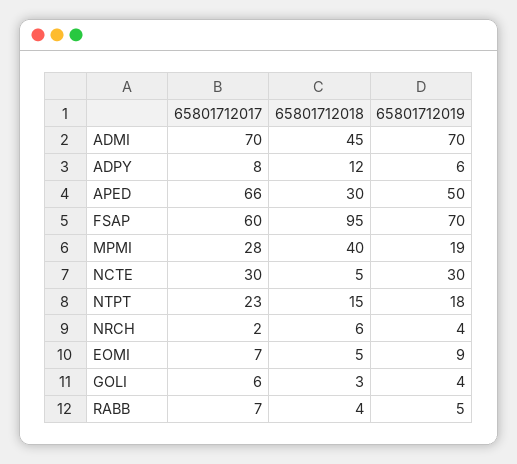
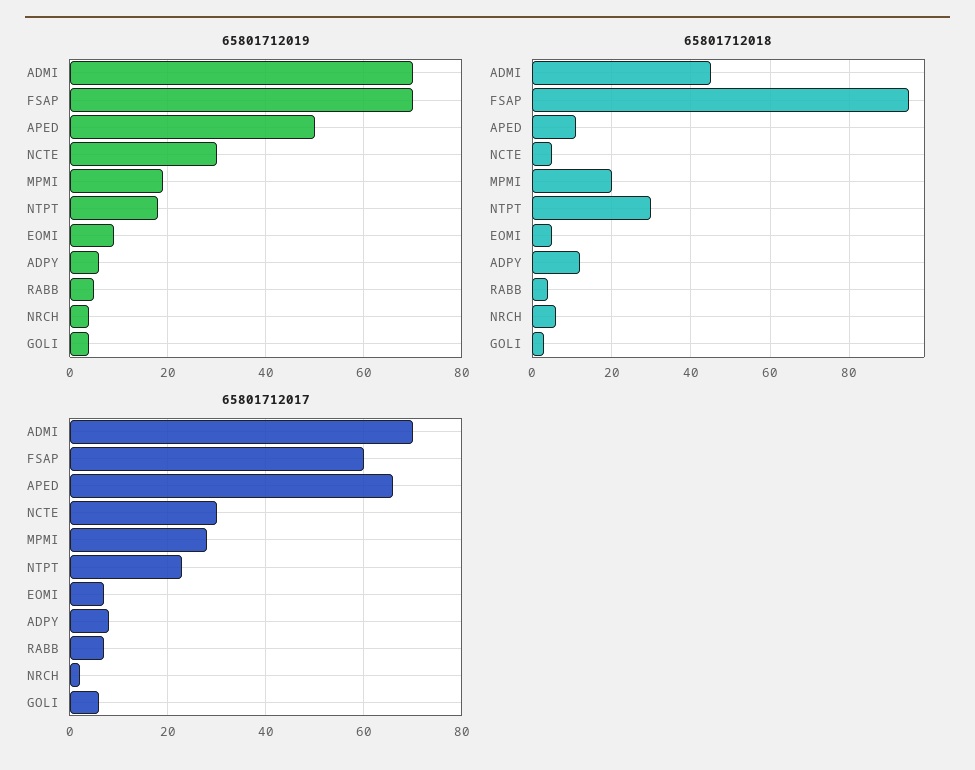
65801712018, APED: 30 -> 10
65801712018, MPMI: 40 -> 20
65801712018, NTPT: 15 -> 30

